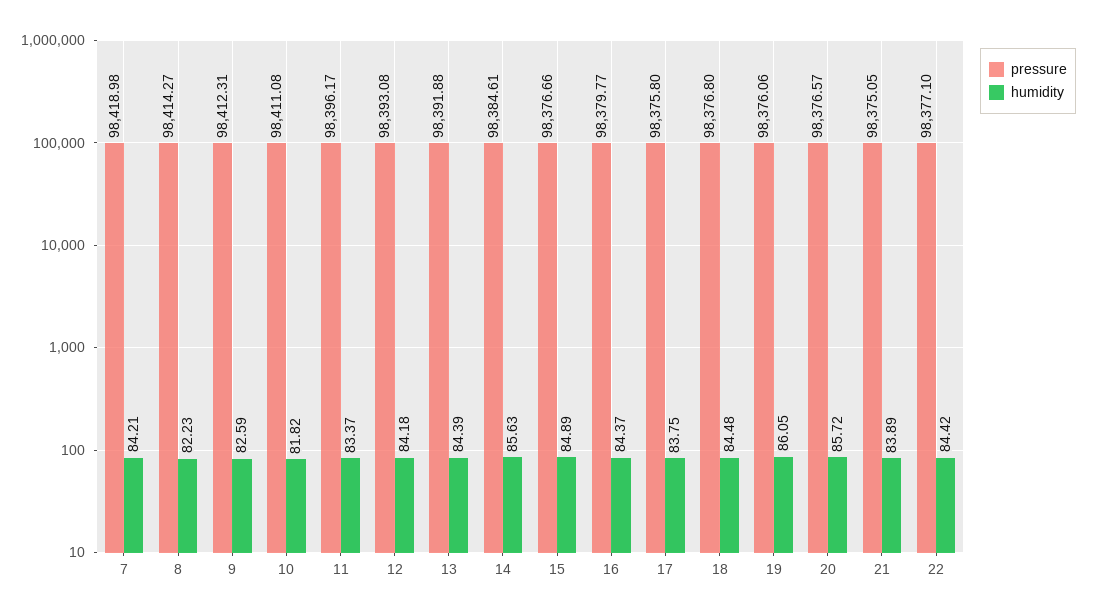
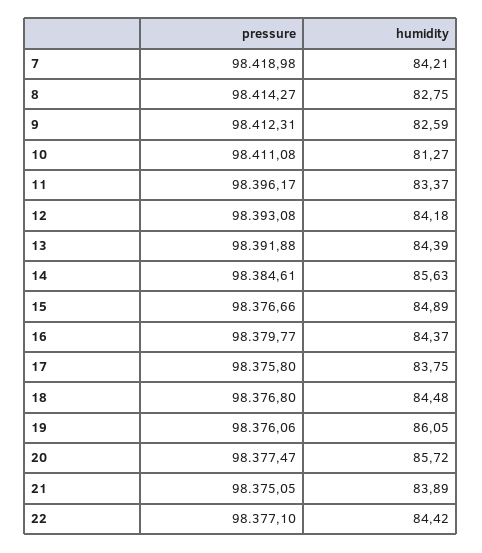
humidity, 8: 82.23 -> 82.75
humidity, 10: 81.82 -> 81.27
pressure, 20: 98376.57 -> 98377.47

